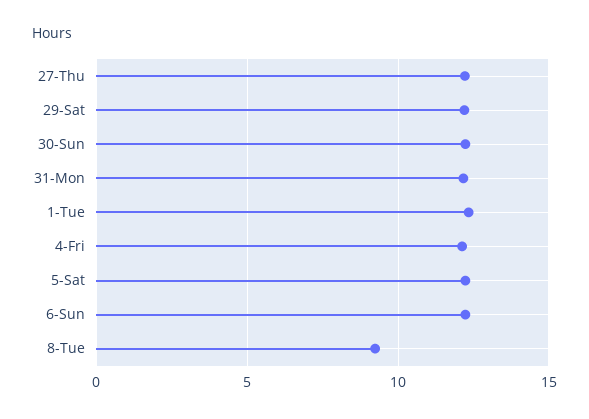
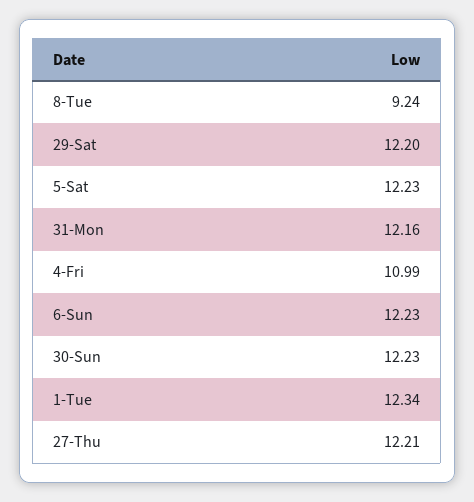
4-Fri: 12 -> 10.99

